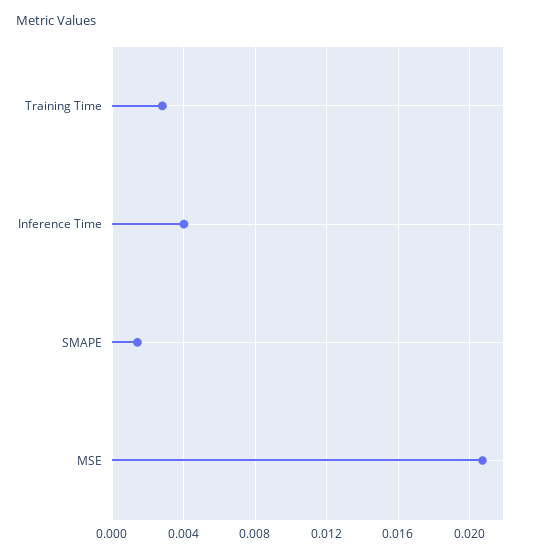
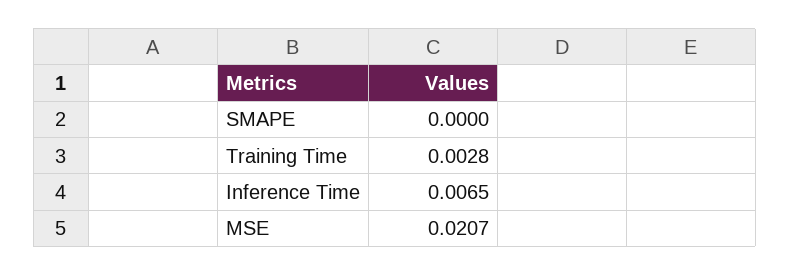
Inference Time: 0.004 -> 0.0065
SMAPE: 0.0015 -> 0

